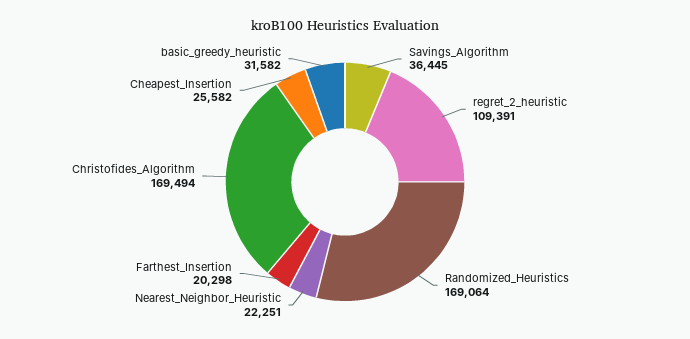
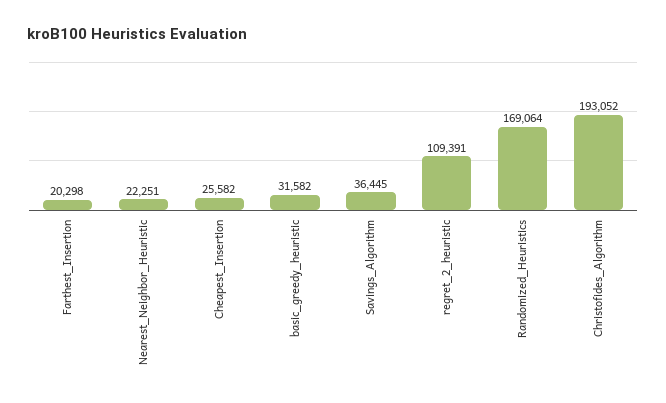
Christofides_Algorithm: 169494 -> 193052

